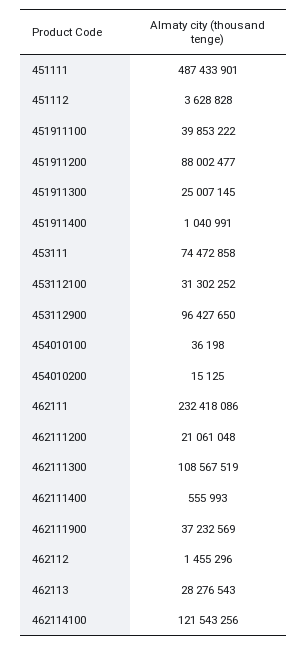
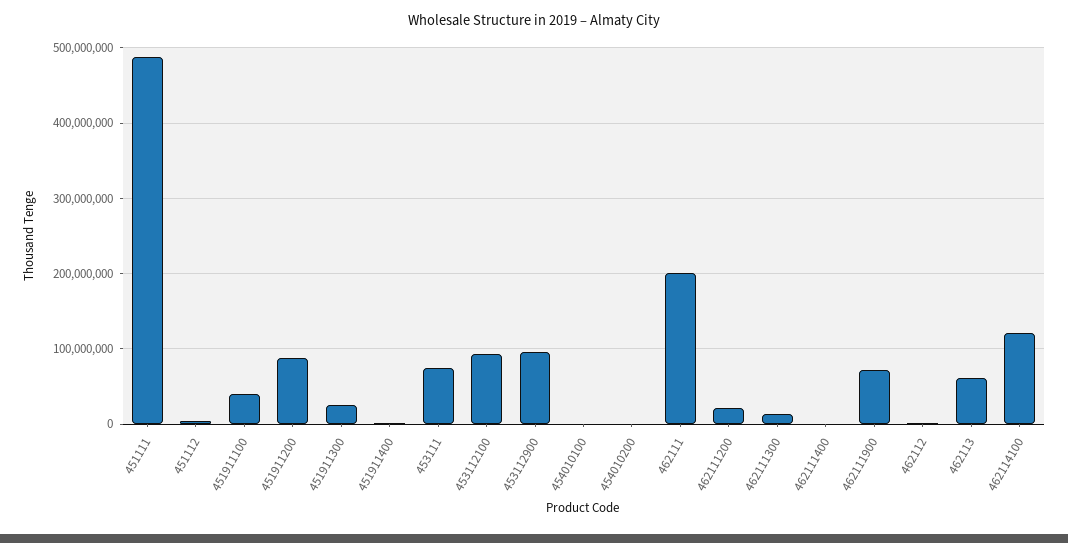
453112100: 31302252 -> 90000000
462111: 232418086 -> 200000000
462111300: 108567519 -> 10000000
462111900: 37232569 -> 70000000
462113: 28276543 -> 60000000

